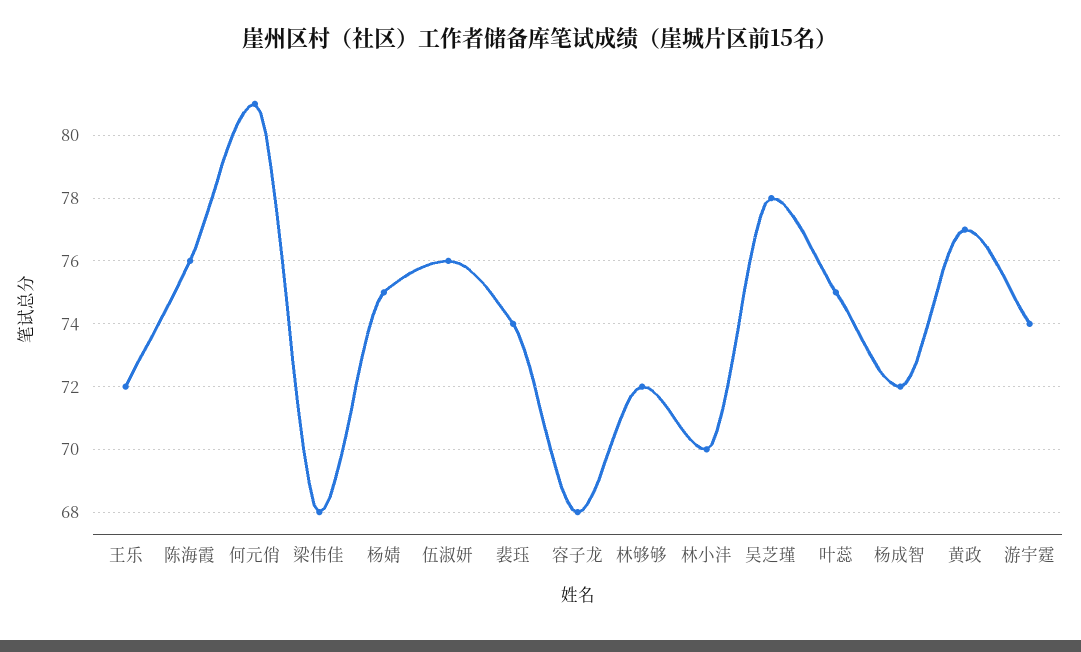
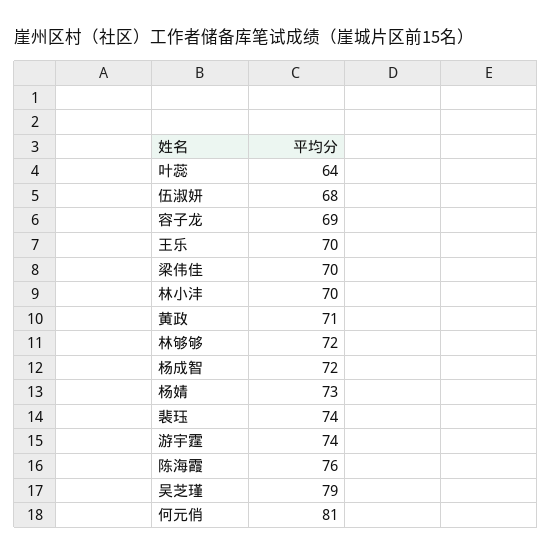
王乐: 72 -> 70
梁伟佳: 68 -> 70
杨婧: 75 -> 73
伍淑妍: 76 -> 68
容子龙: 68 -> 69
吴芝瑾: 78 -> 79
叶蕊: 75 -> 64
黄政: 77 -> 71

